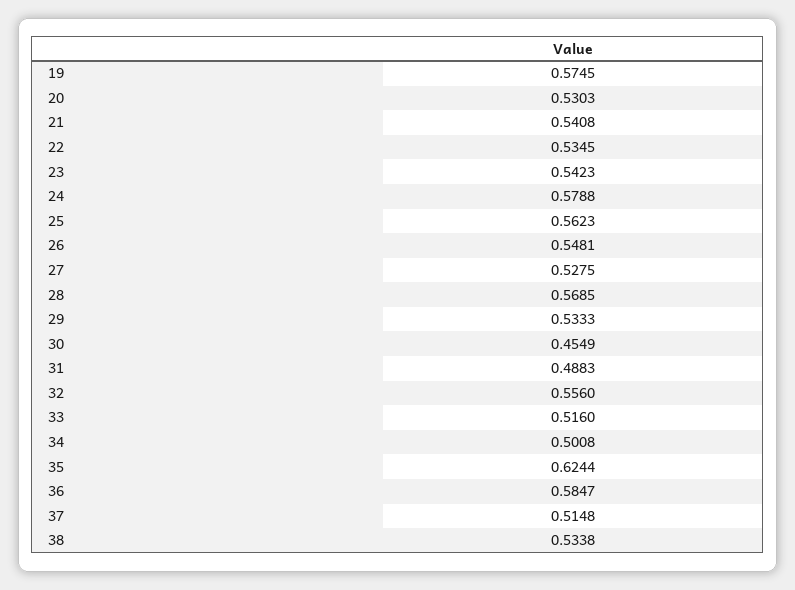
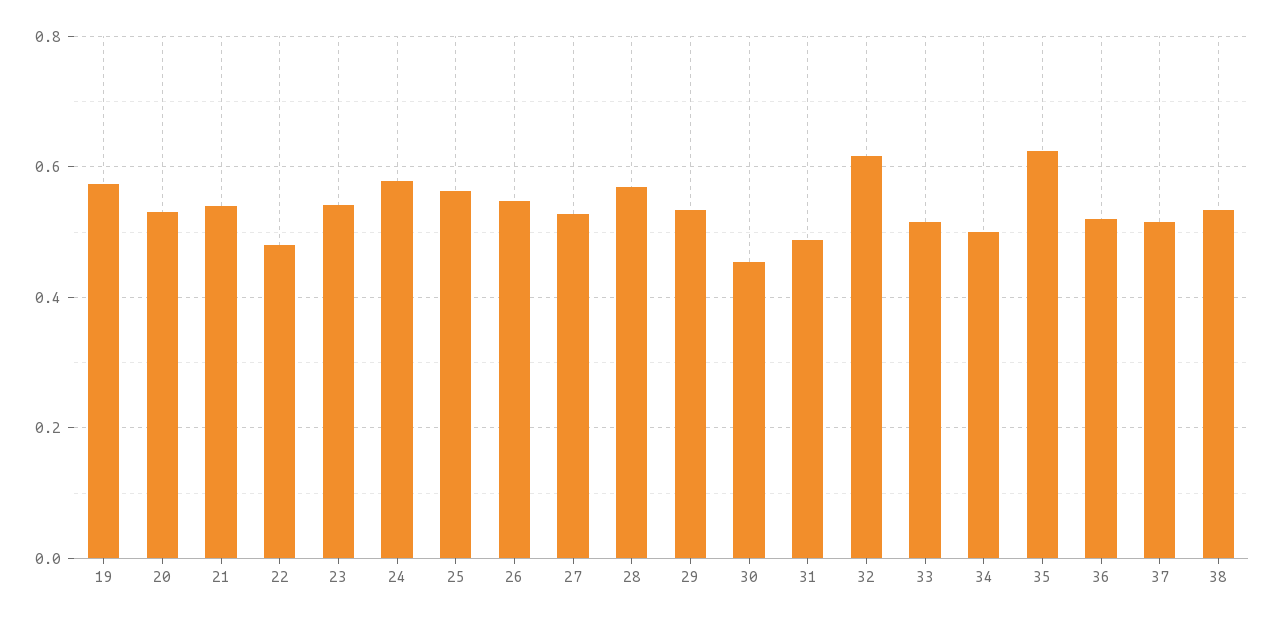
22: 0.5345 -> 0.48
32: 0.556 -> 0.62
36: 0.5847 -> 0.52

